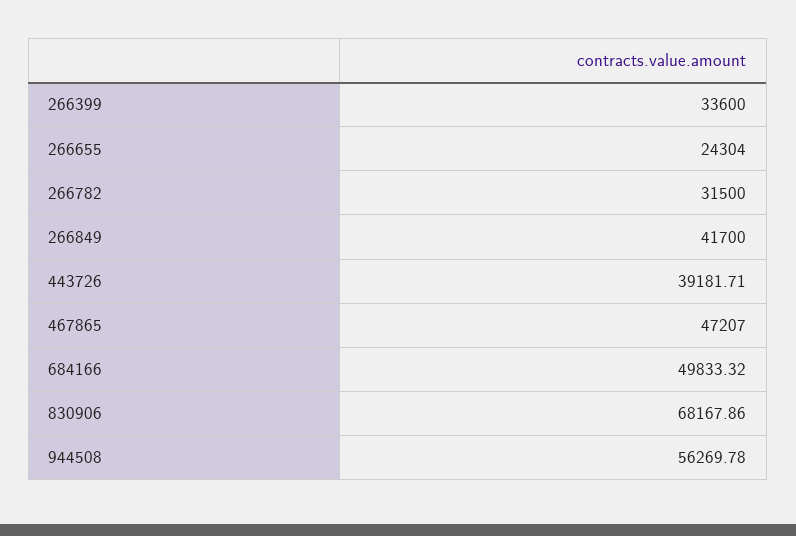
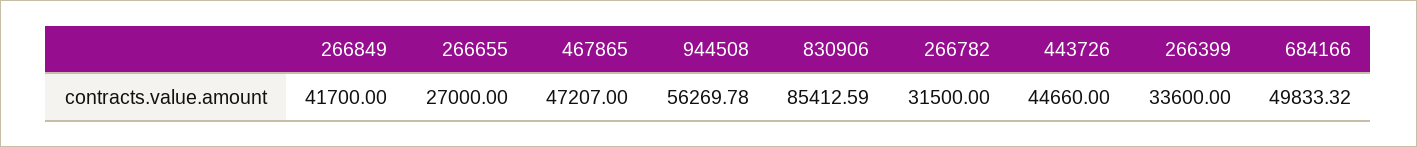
266655: 24304 -> 27000
443726: 39181.71 -> 44660
830906: 68167.86 -> 85412.59

